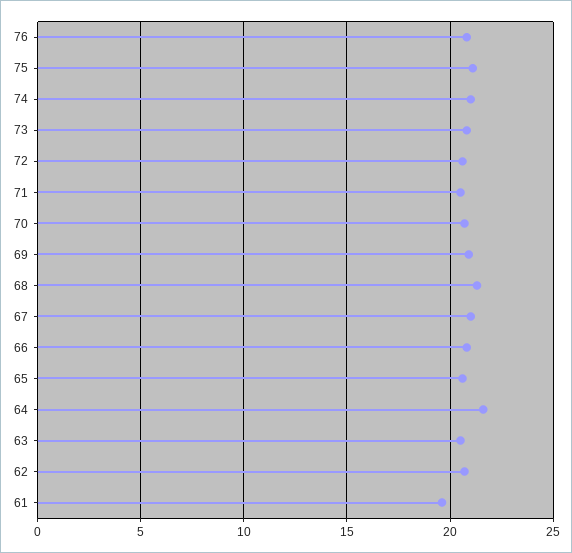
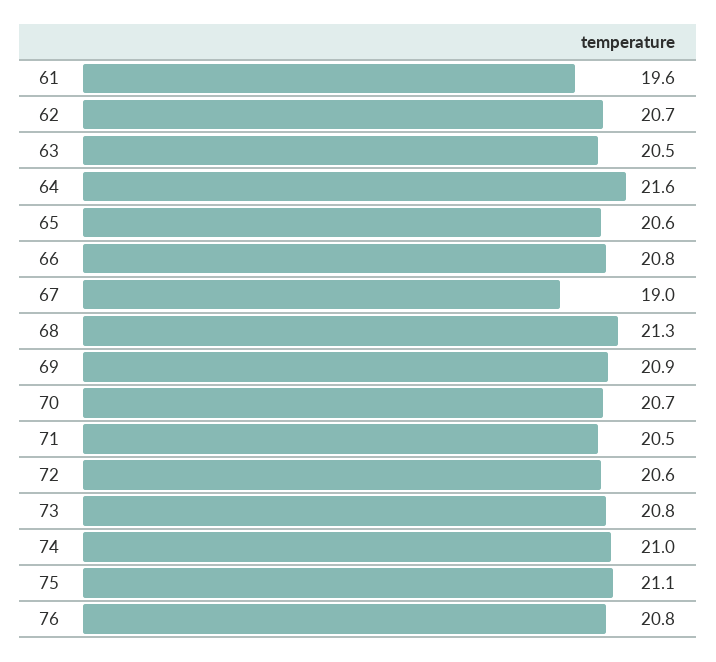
67: 21 -> 19

